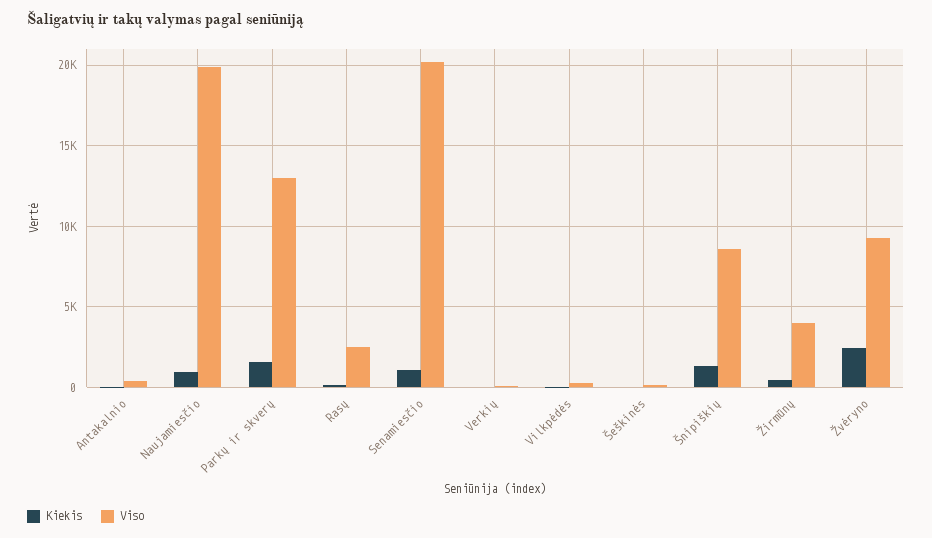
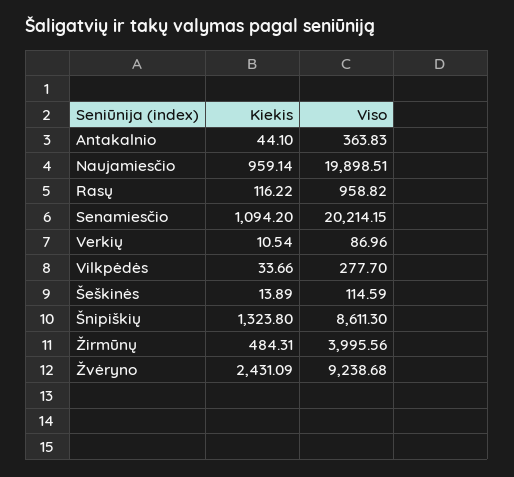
Kiekis, Parkų ir skverų: 1500 -> none
Viso, Parkų ir skverų: 13000 -> none
Viso, Rasų: 2500 -> 958.82

